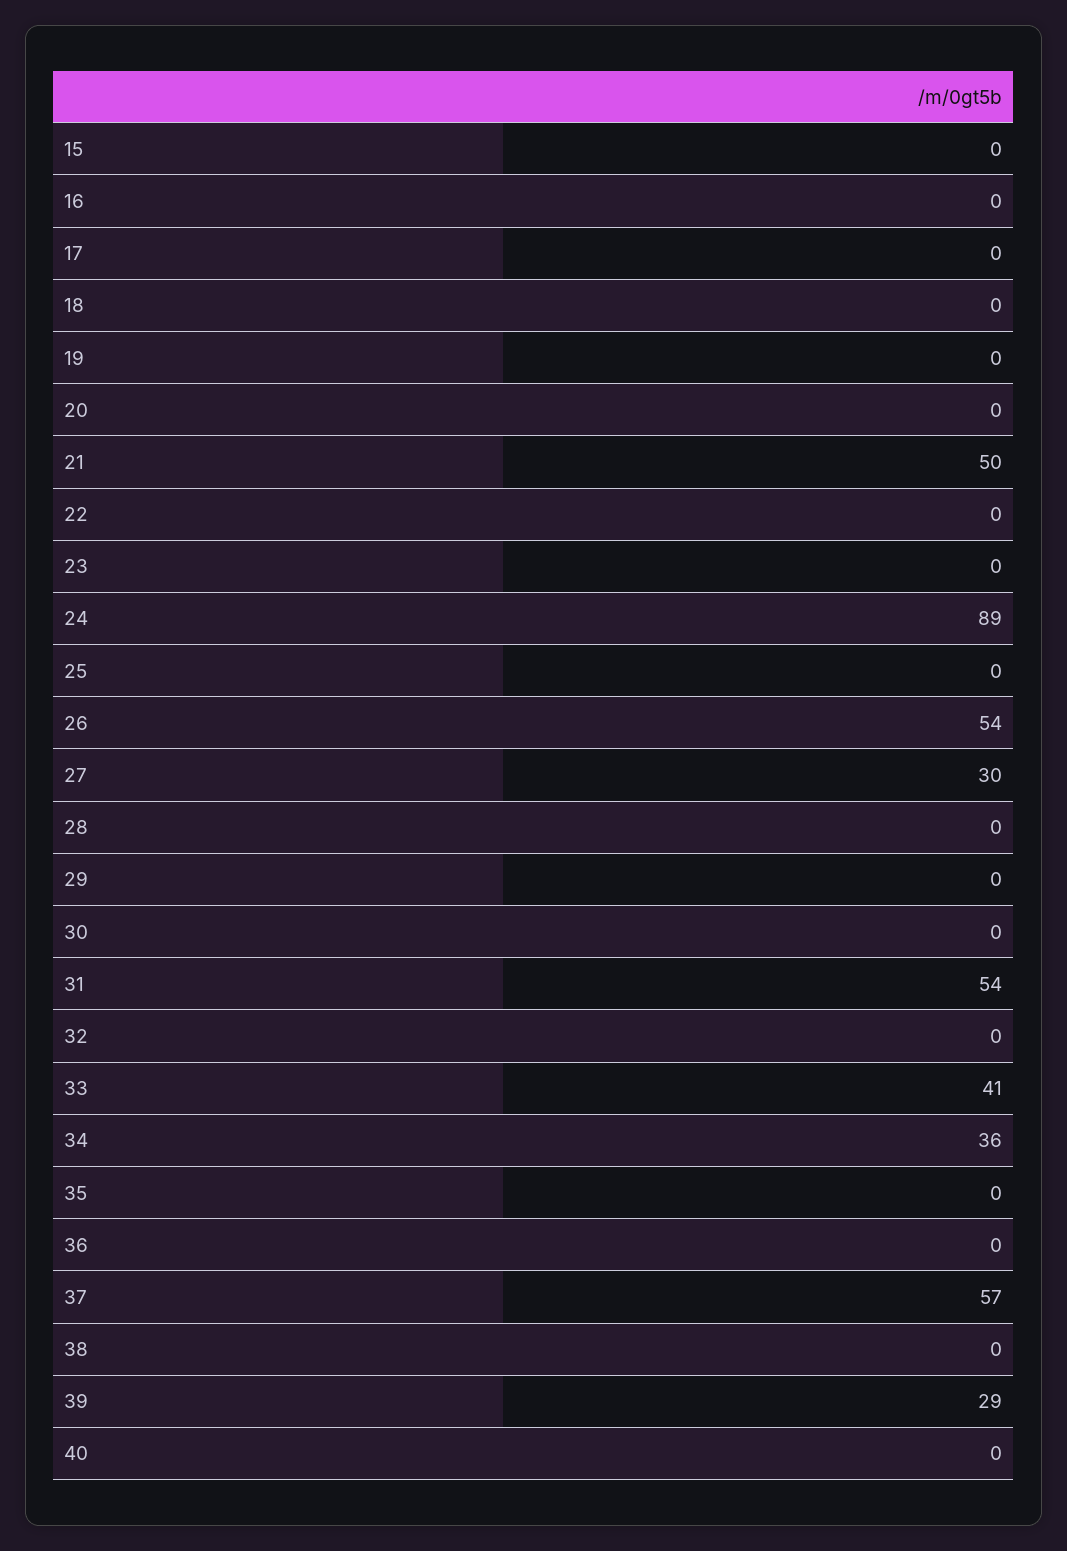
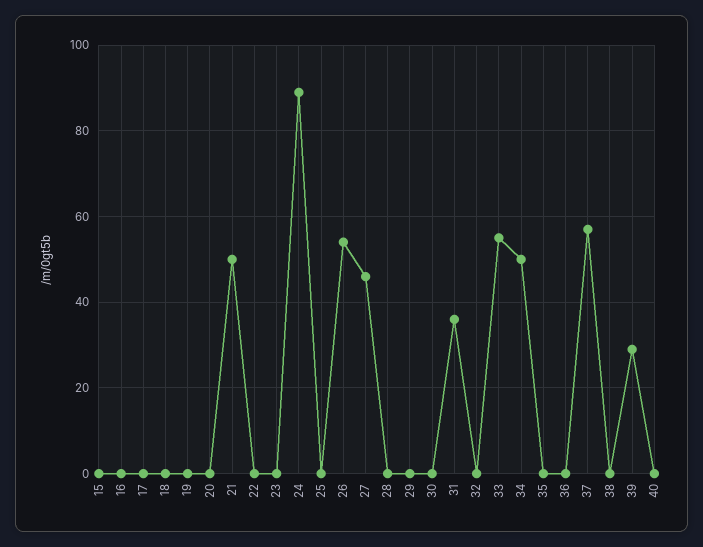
27: 30 -> 45
31: 54 -> 35
33: 41 -> 55
34: 36 -> 50

